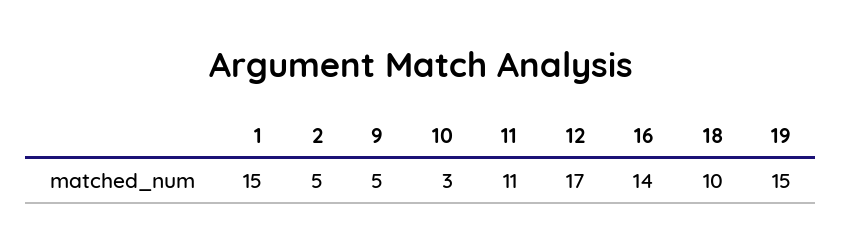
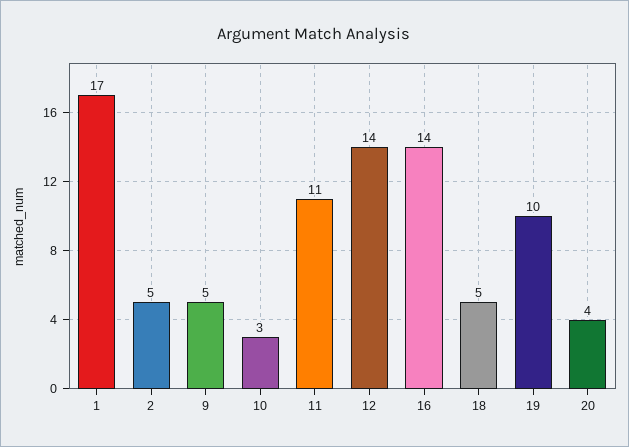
1: 15 -> 17
12: 17 -> 14
18: 10 -> 5
19: 15 -> 10
20: none -> 4

